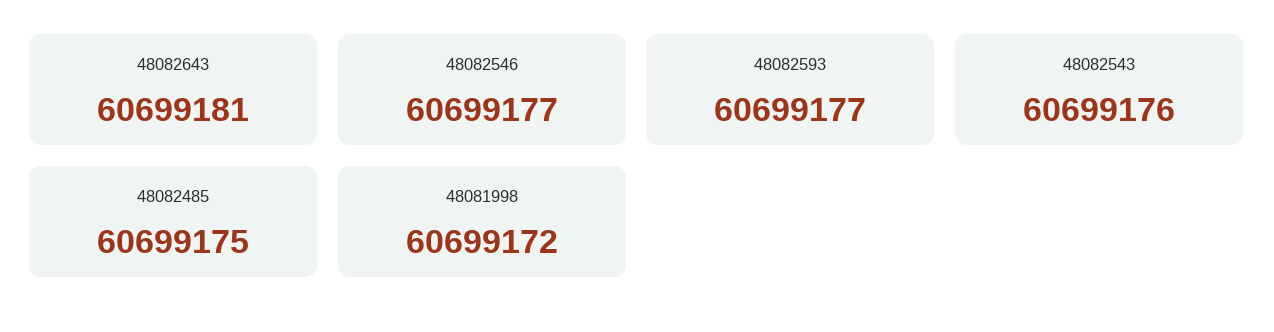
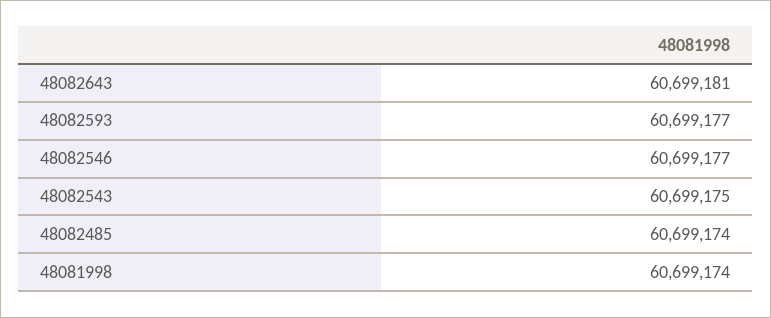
48082543: 60699176 -> 60699175
48082485: 60699175 -> 60699174
48081998: 60699172 -> 60699174

